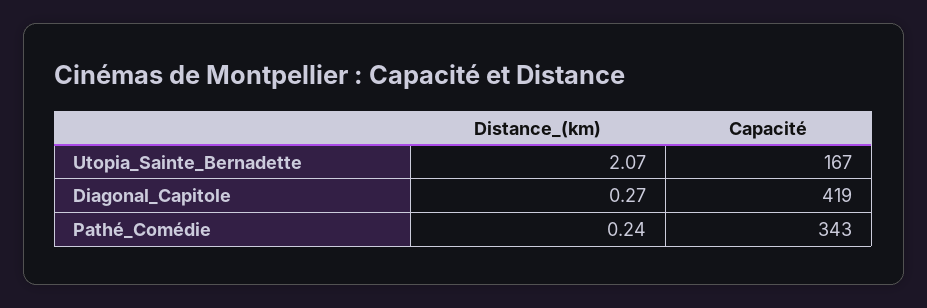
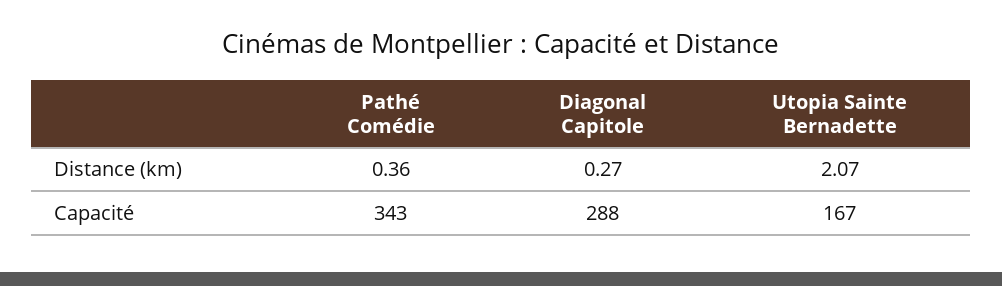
Capacité, Diagonal_Capitole: 419 -> 288
Distance_(km), Pathé_Comédie: 0.24 -> 0.36

